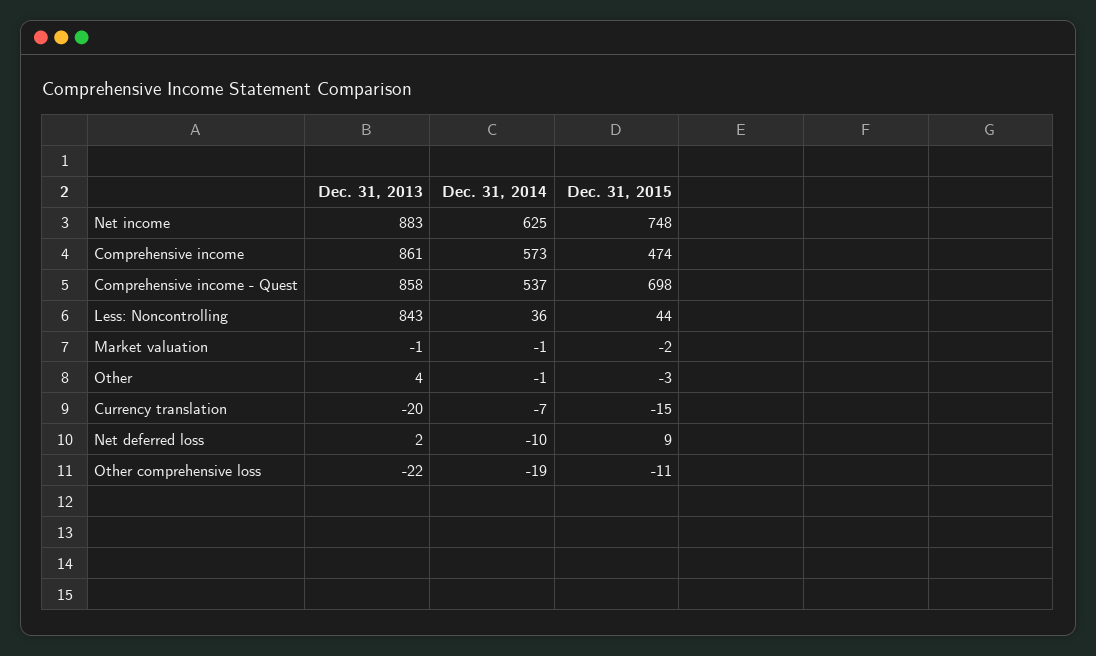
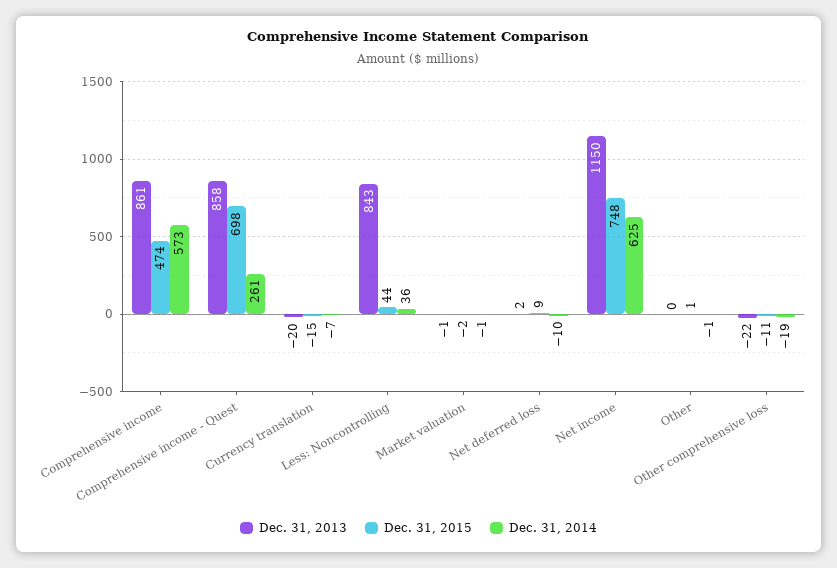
Dec. 31, 2013, Net income: 883 -> 1150
Dec. 31, 2014, Comprehensive income - Quest: 537 -> 261
Dec. 31, 2013, Other: 4 -> 0
Dec. 31, 2015, Other: -3 -> 1

